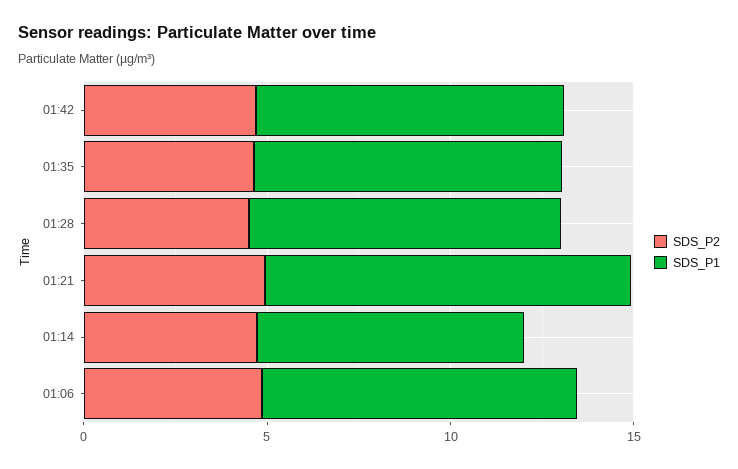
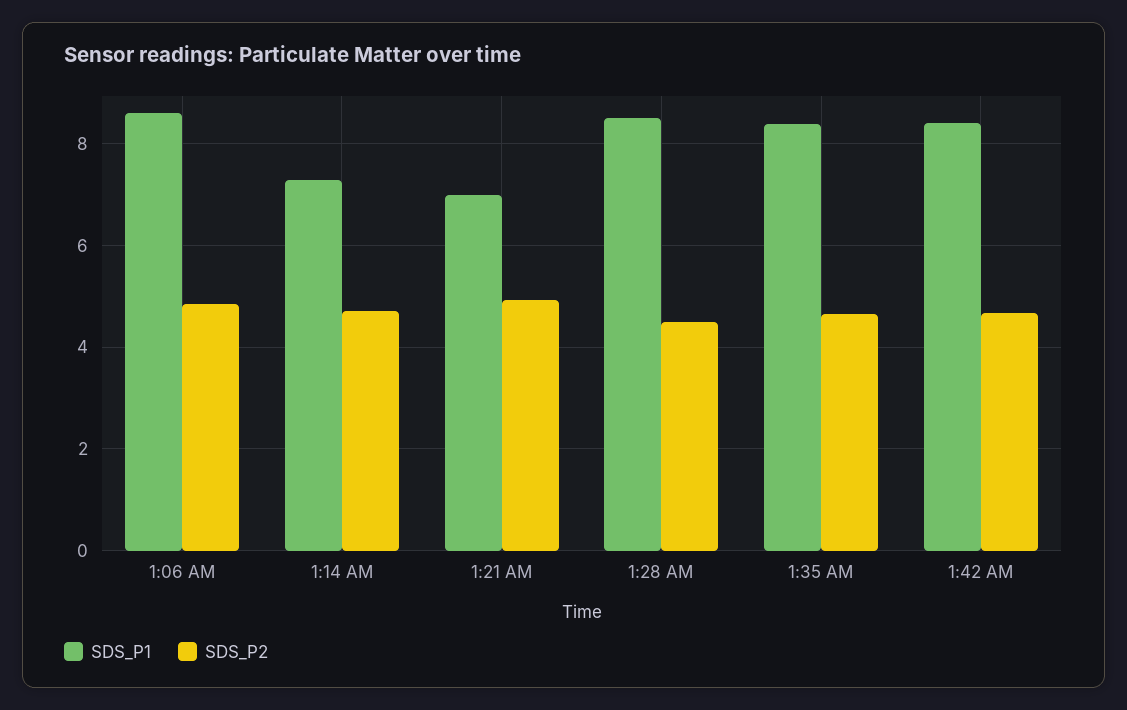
SDS_P1, 01:21: 10 -> 7

